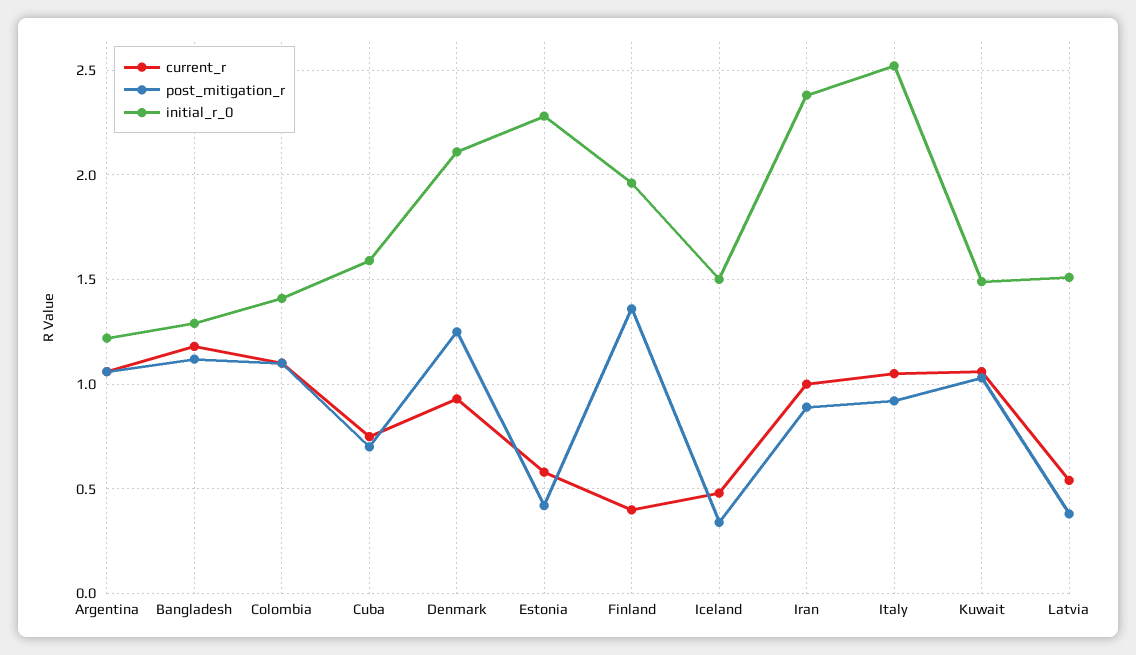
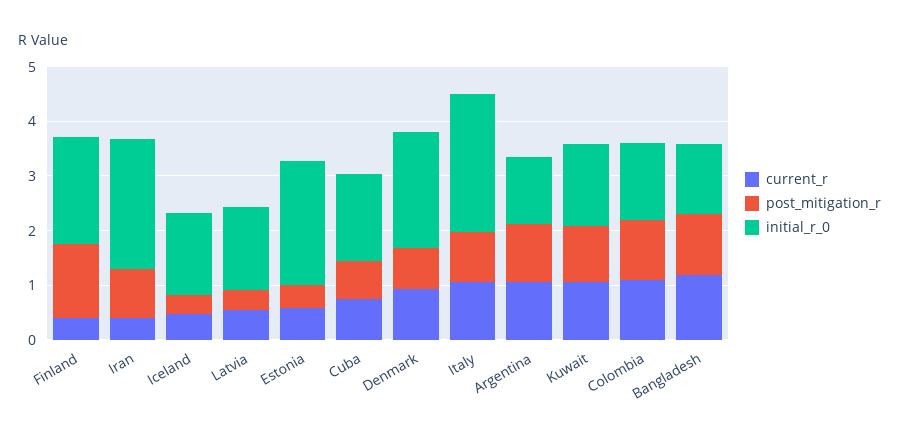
post_mitigation_r, Denmark: 1.25 -> 0.8
current_r, Iran: 1 -> 0.4

